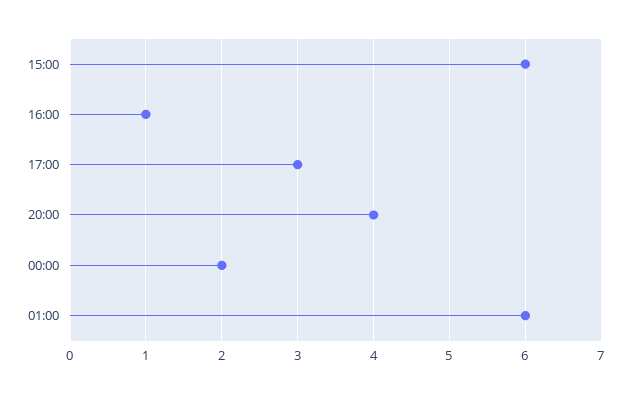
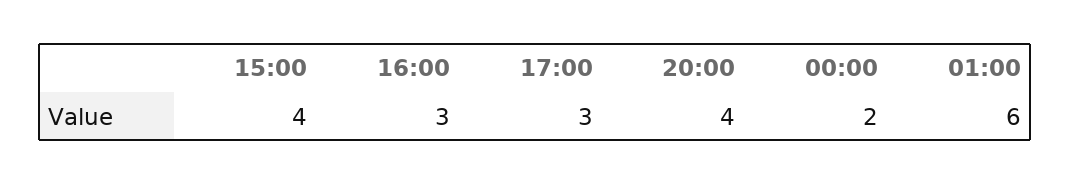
15:00: 6 -> 4
16:00: 1 -> 3

